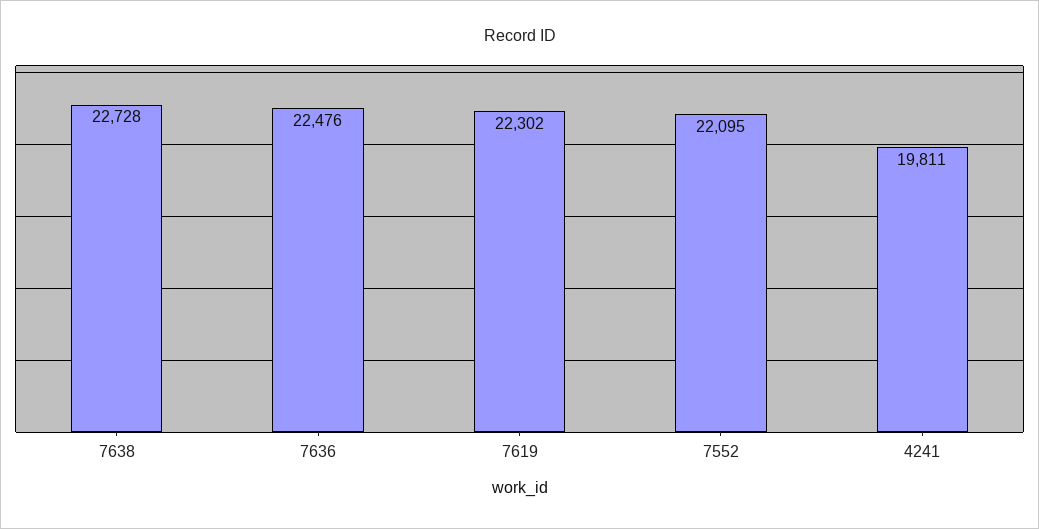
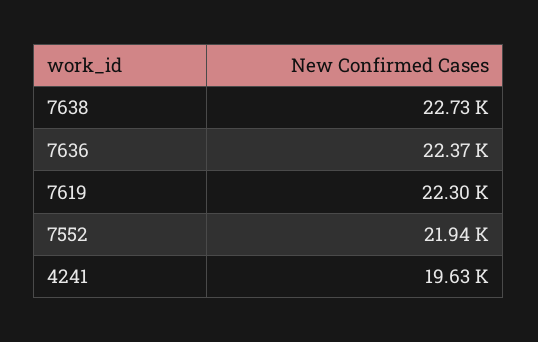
7636: 22476 -> 22370
7552: 22095 -> 21940
4241: 19811 -> 19630

